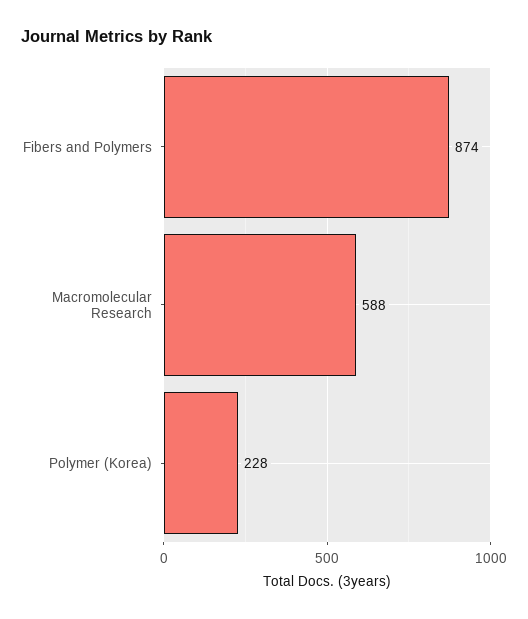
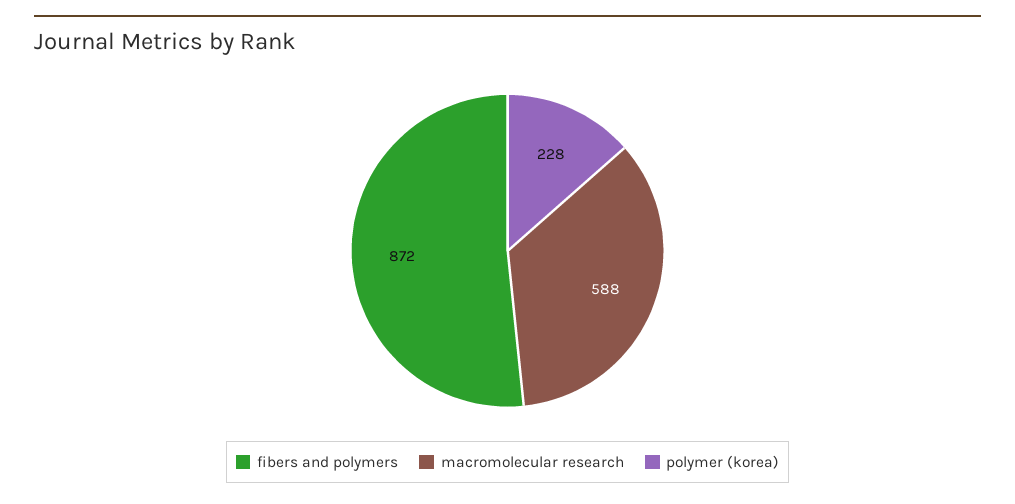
Fibers and Polymers: 874 -> 872

